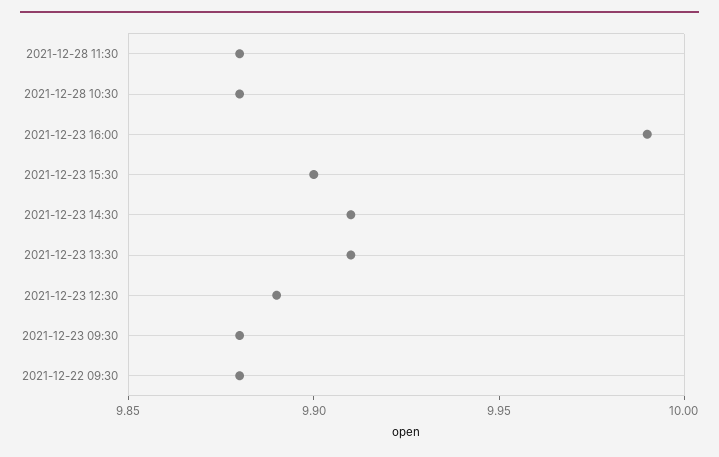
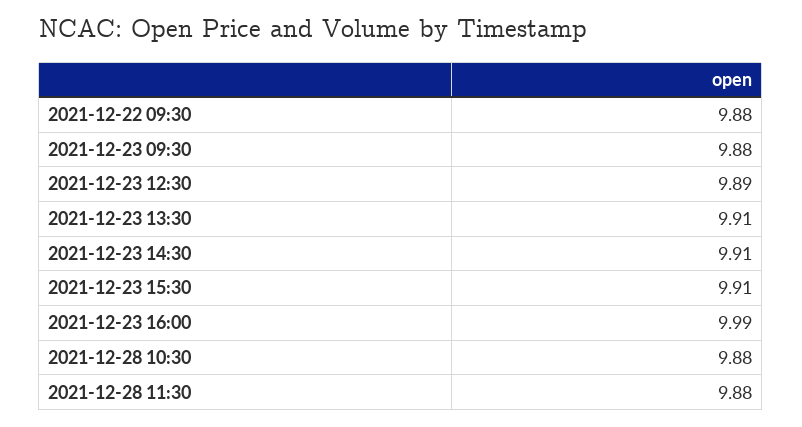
2021-12-23 15:30: 9.9 -> 9.91

